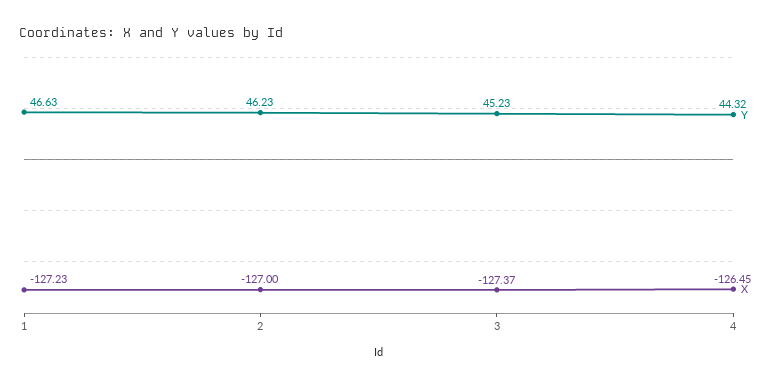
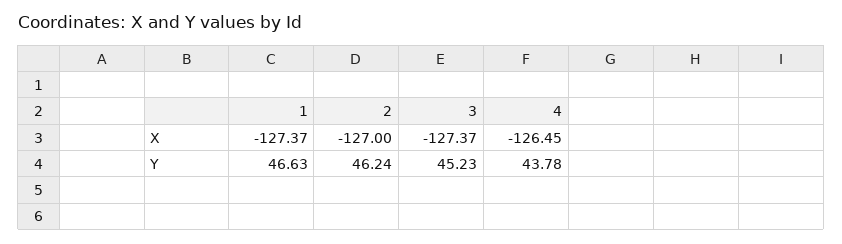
X, 1: -127.23 -> -127.37
Y, 2: 46.23 -> 46.24
Y, 4: 44.32 -> 43.78

